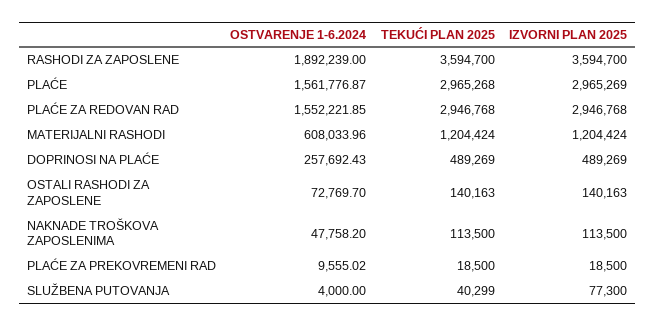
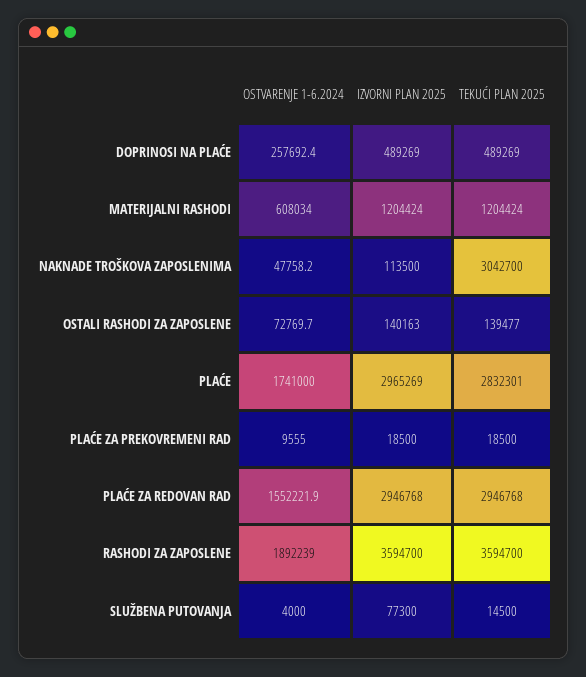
OSTVARENJE 1-6.2024, PLAĆE: 1561776.87 -> 1741000
TEKUĆI PLAN 2025, PLAĆE: 2965268 -> 2832301
TEKUĆI PLAN 2025, OSTALI RASHODI ZA ZAPOSLENE: 140163 -> 139477
TEKUĆI PLAN 2025, NAKNADE TROŠKOVA ZAPOSLENIMA: 113500 -> 3042700
TEKUĆI PLAN 2025, SLUŽBENA PUTOVANJA: 40299 -> 14500

